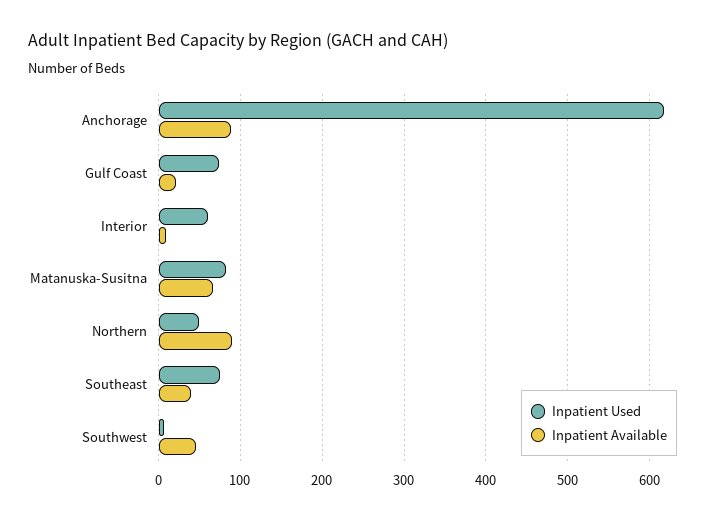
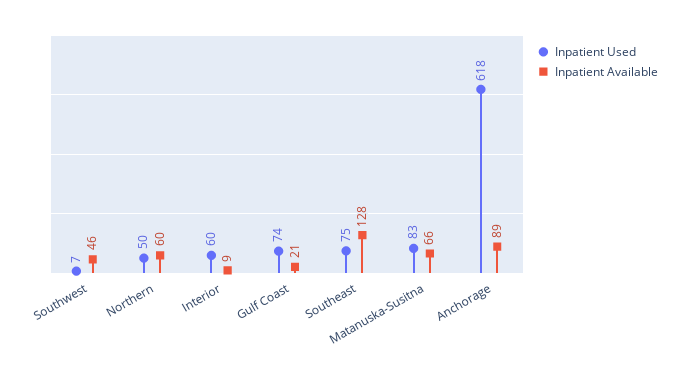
Inpatient Available, Northern: 90 -> 60
Inpatient Available, Southeast: 40 -> 128

